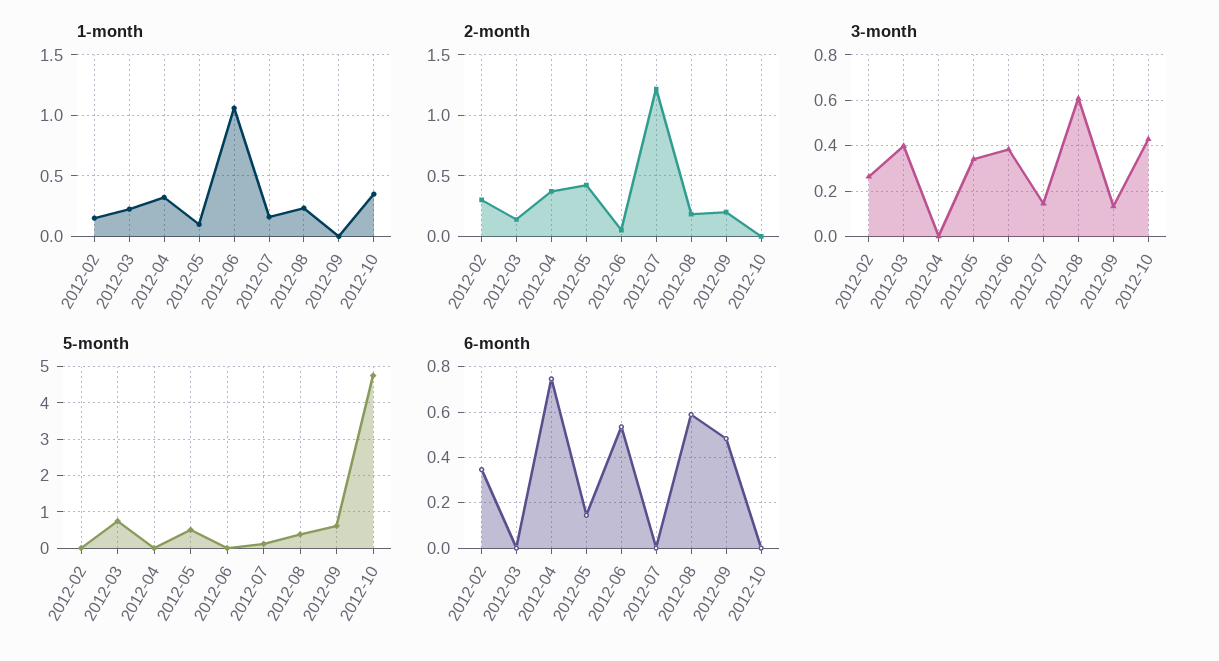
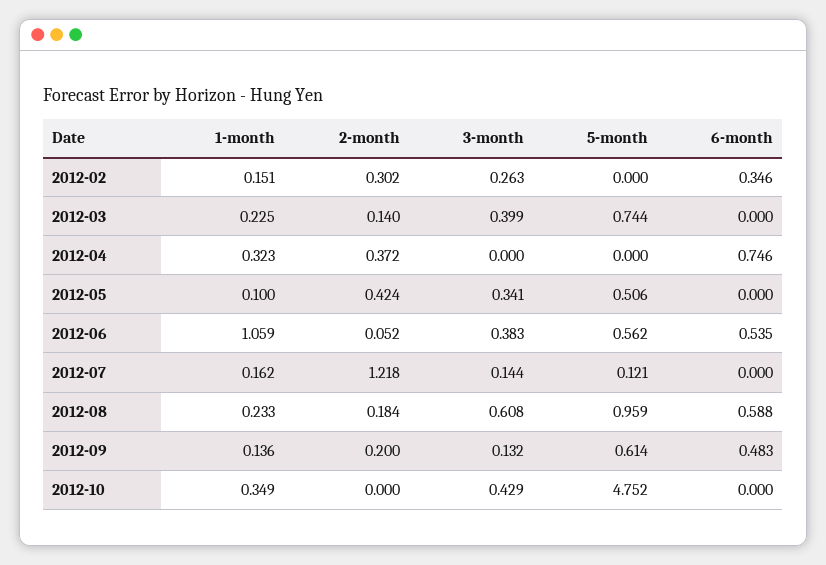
1-month, 2012-09: 0 -> 0.136
5-month, 2012-06: 0 -> 0.562
5-month, 2012-08: 0.4 -> 0.959
6-month, 2012-05: 0.15 -> 0

